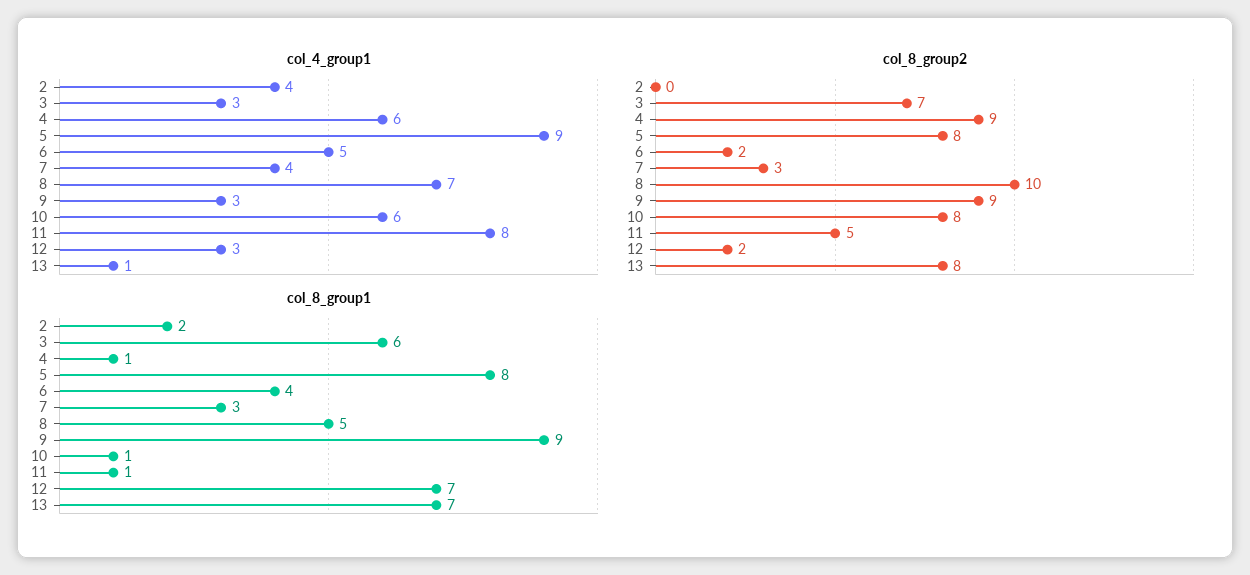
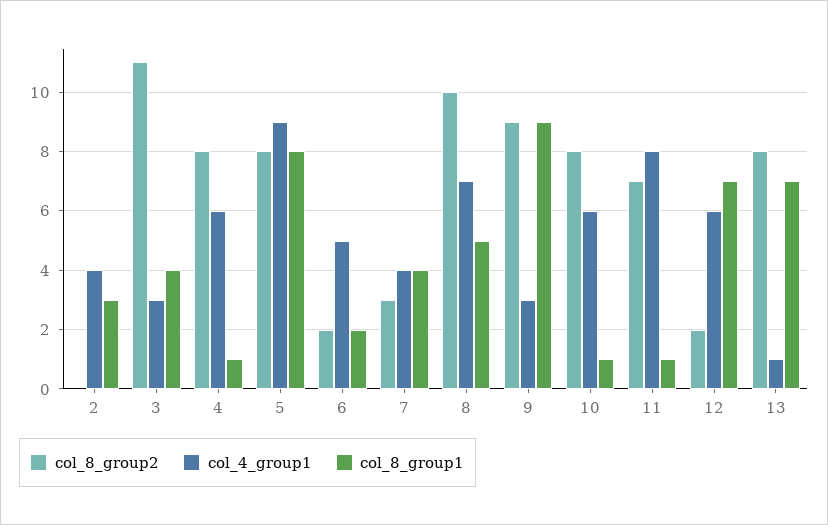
col_4_group1, 12: 3 -> 6
col_8_group2, 3: 7 -> 11
col_8_group2, 4: 9 -> 8
col_8_group2, 11: 5 -> 7
col_8_group1, 2: 2 -> 3
col_8_group1, 3: 6 -> 4
col_8_group1, 6: 4 -> 2
col_8_group1, 7: 3 -> 4

